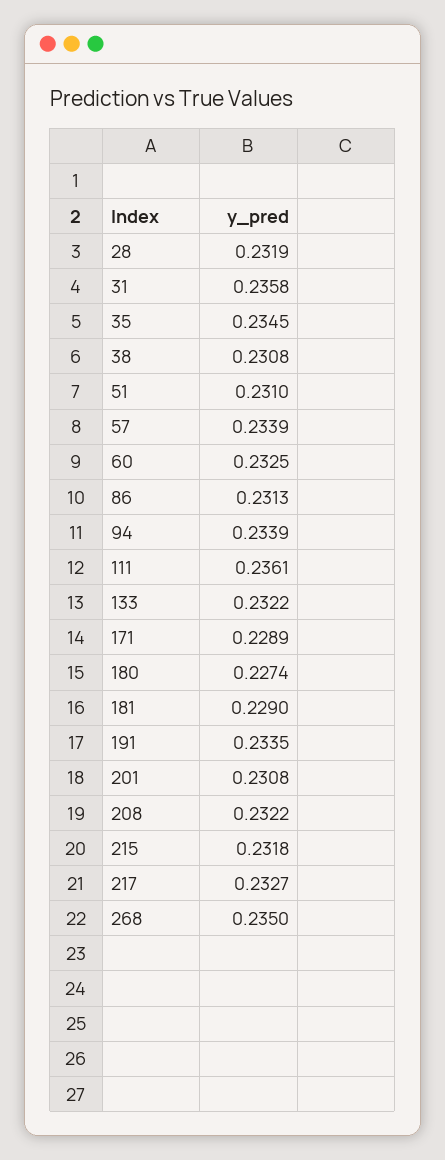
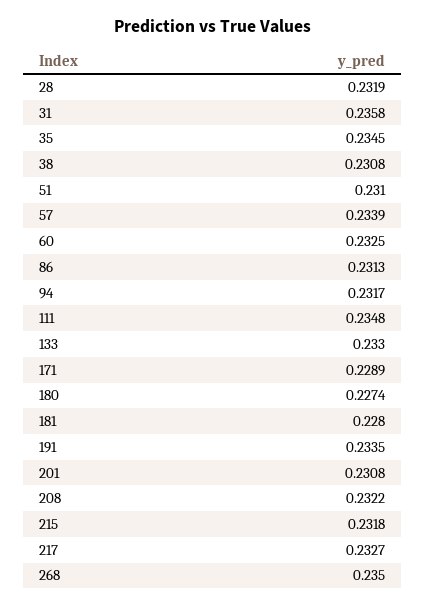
94: 0.2339 -> 0.2317
111: 0.2361 -> 0.2348
133: 0.2322 -> 0.233
181: 0.229 -> 0.228

